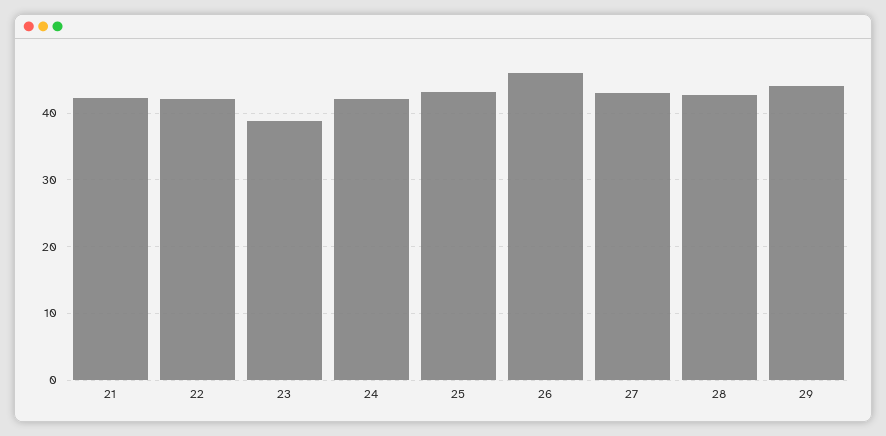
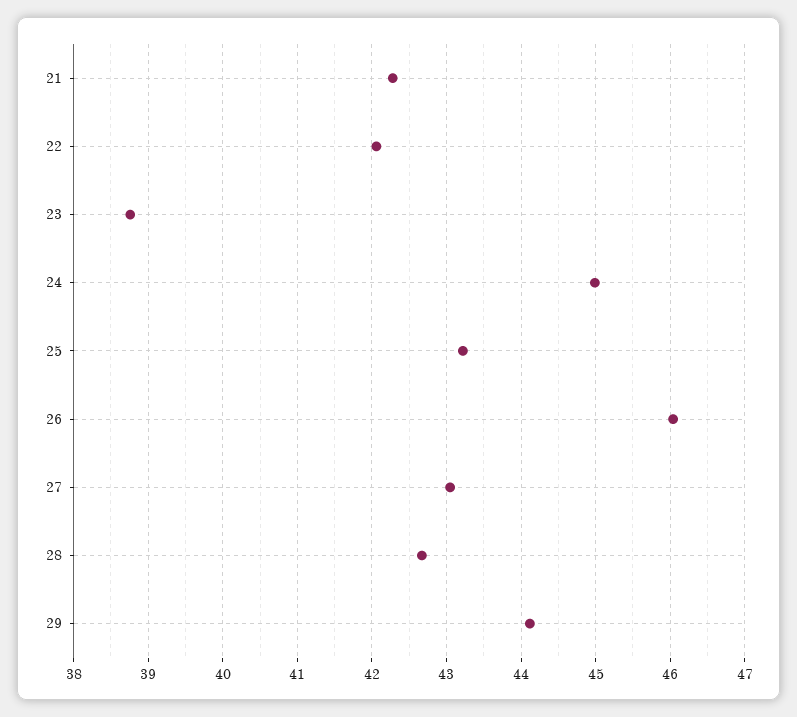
24: 42 -> 45

